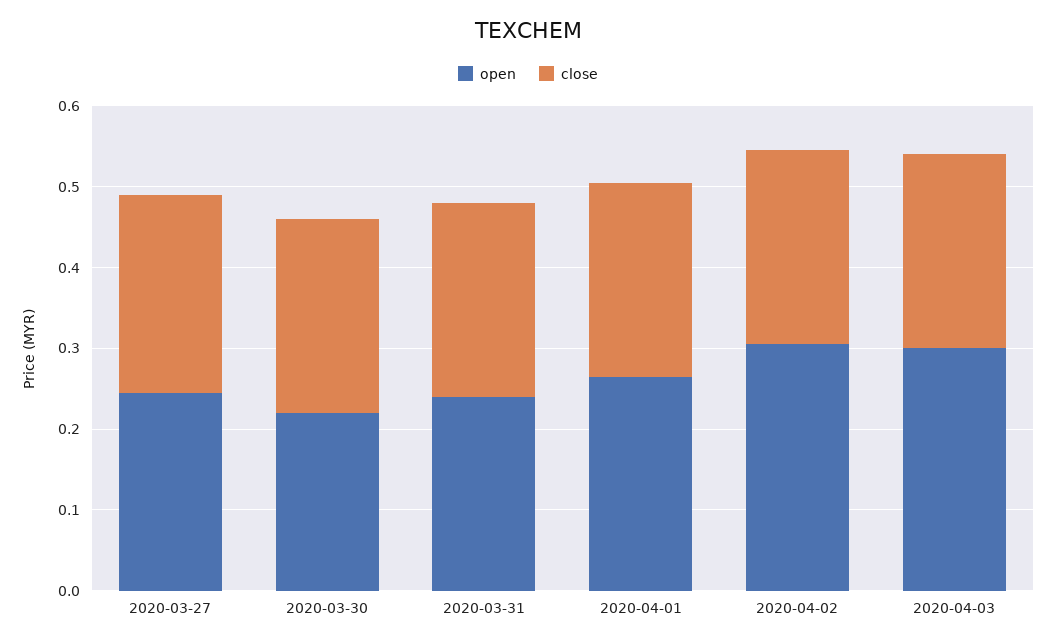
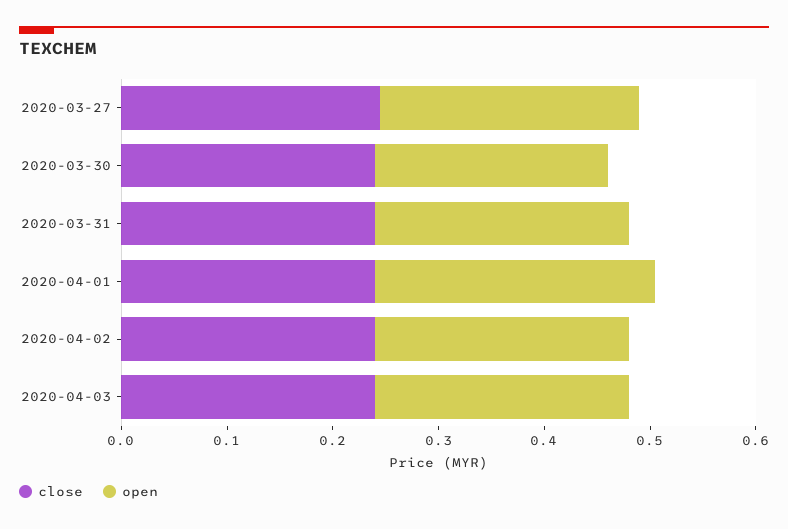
open, 2020-04-02: 0.3 -> 0.24
open, 2020-04-03: 0.3 -> 0.24

